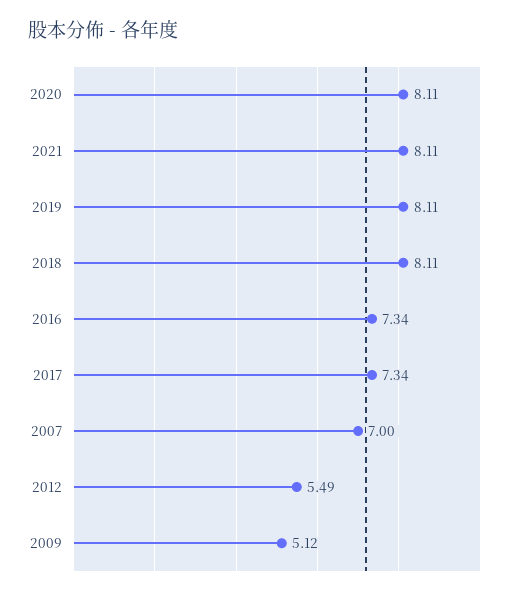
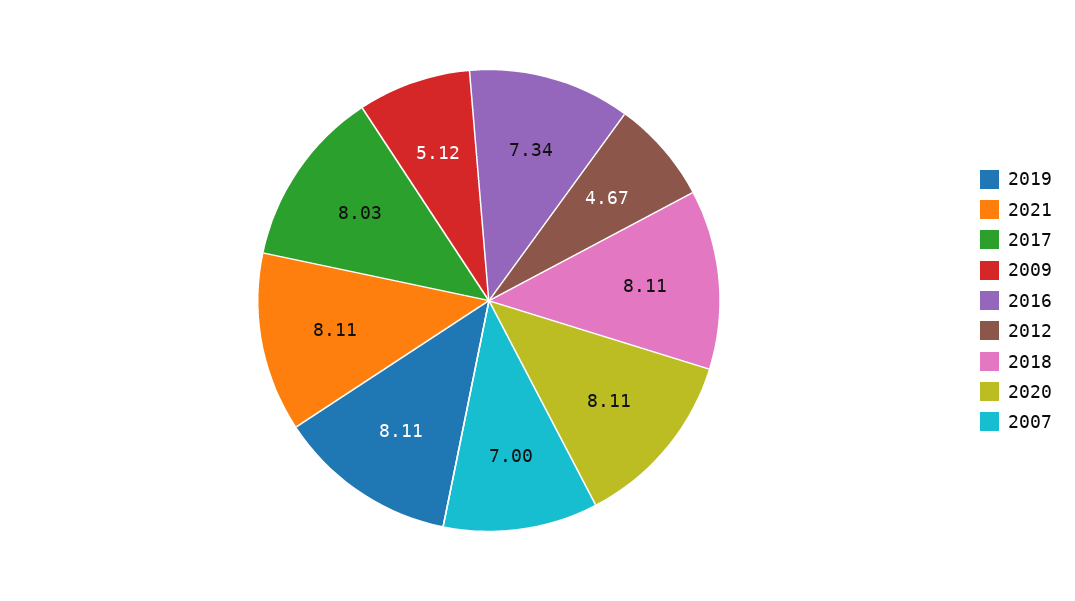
2017: 7.34 -> 8.03
2012: 5.49 -> 4.67

